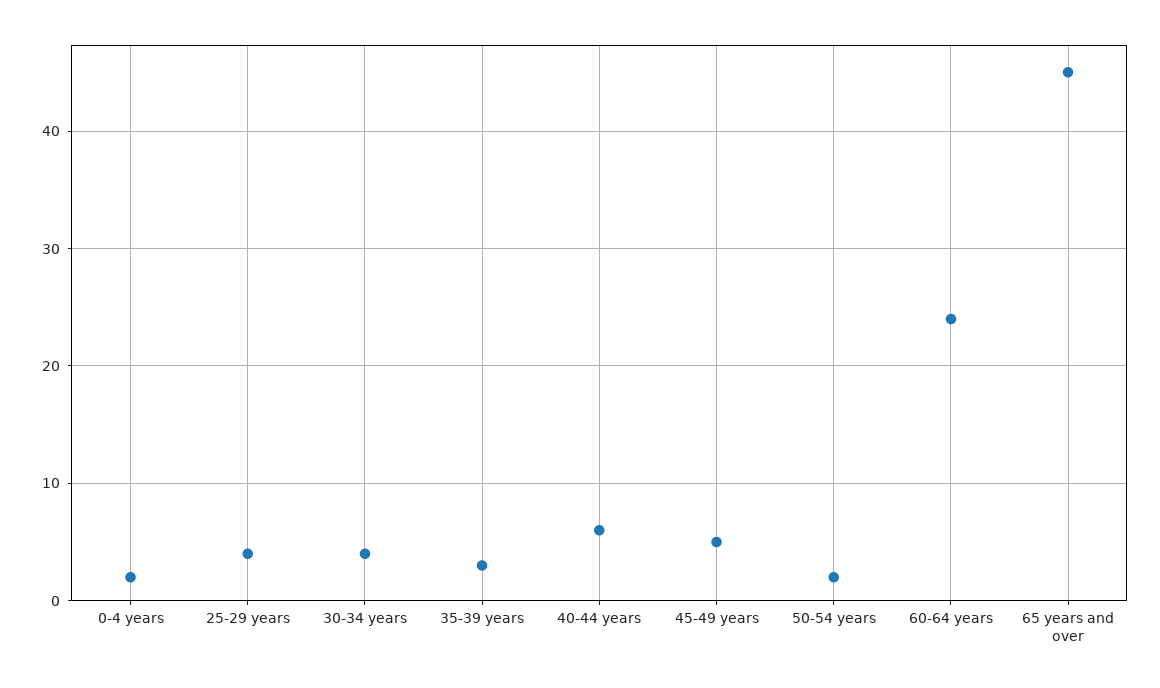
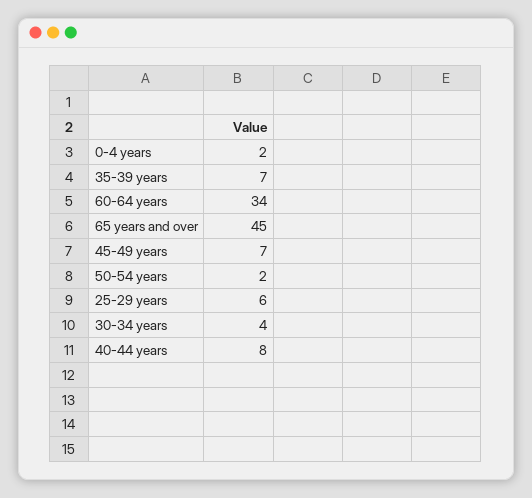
25-29 years: 4 -> 6
35-39 years: 3 -> 7
40-44 years: 6 -> 8
45-49 years: 5 -> 7
60-64 years: 24 -> 34

